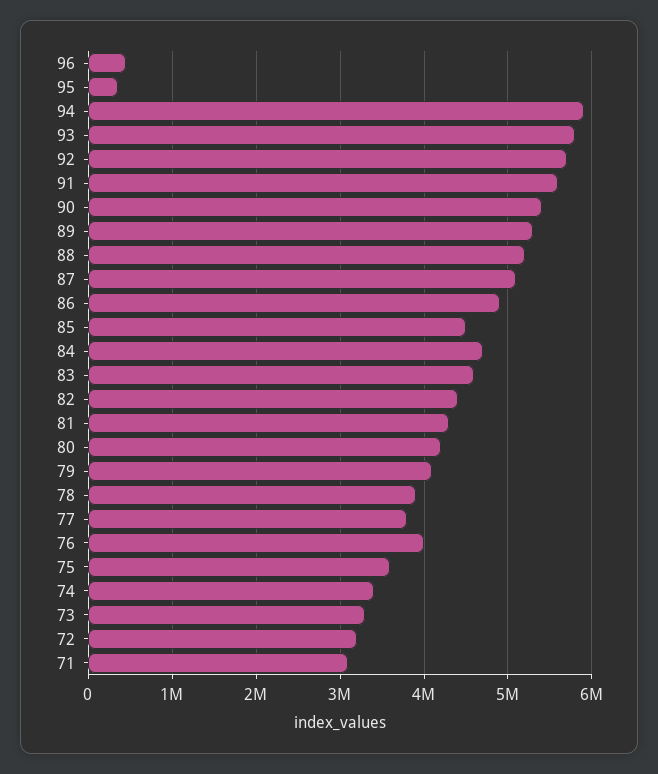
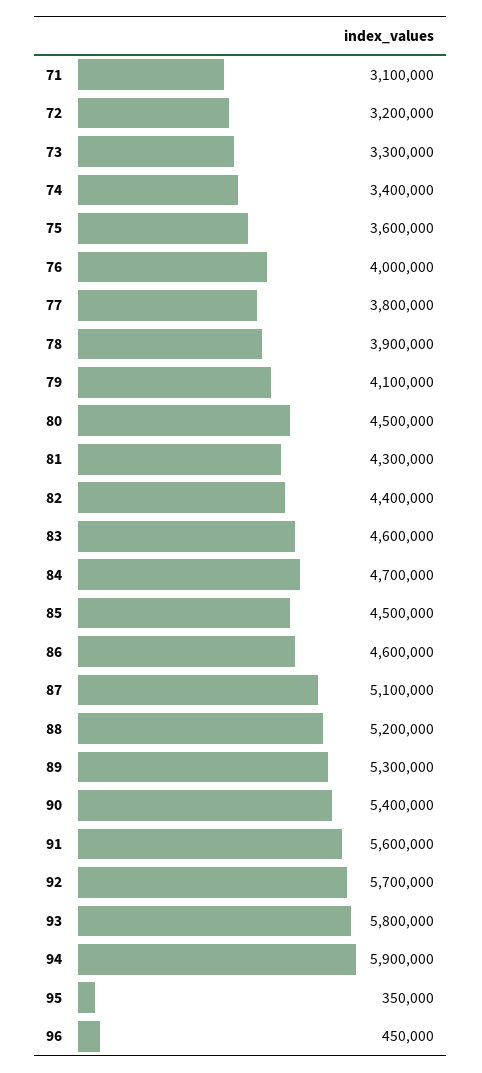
86: 4900000 -> 4600000
80: 4200000 -> 4500000

